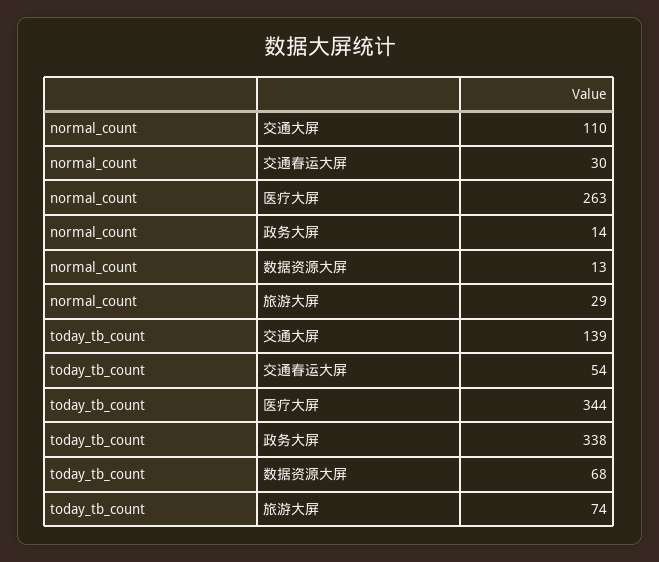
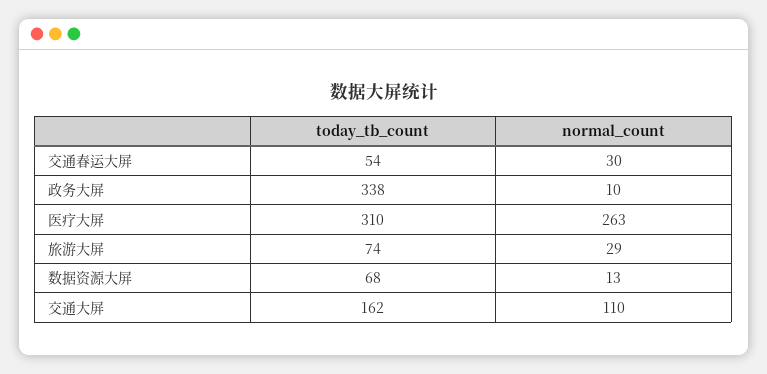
normal_count, 政务大屏: 14 -> 10
today_tb_count, 交通大屏: 139 -> 162
today_tb_count, 医疗大屏: 344 -> 310

